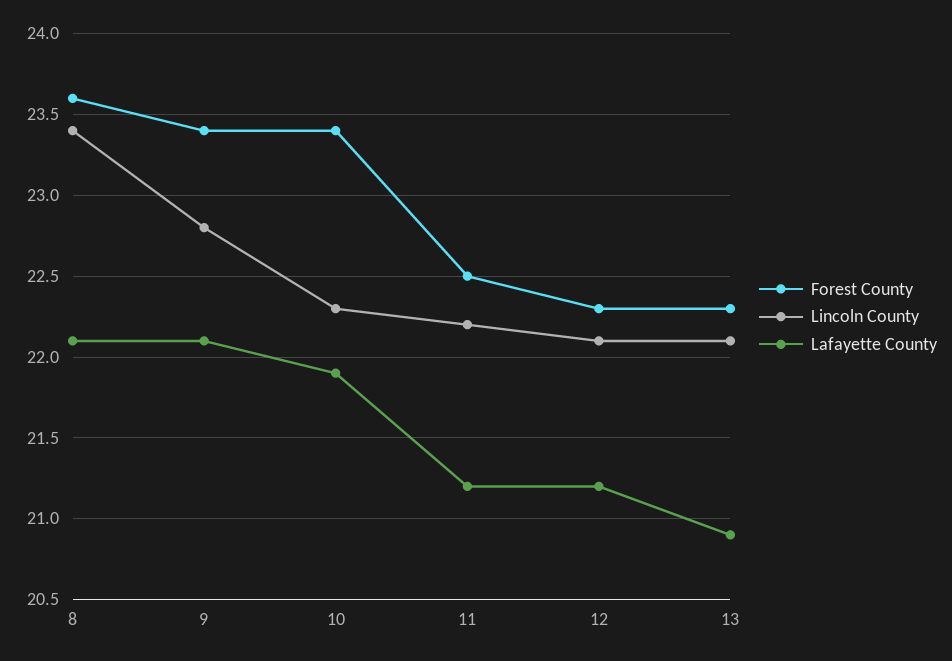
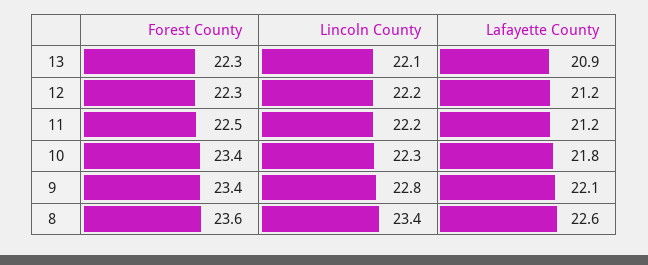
Lafayette County, 8: 22.1 -> 22.6
Lafayette County, 10: 21.9 -> 21.8
Lincoln County, 12: 22.1 -> 22.2

